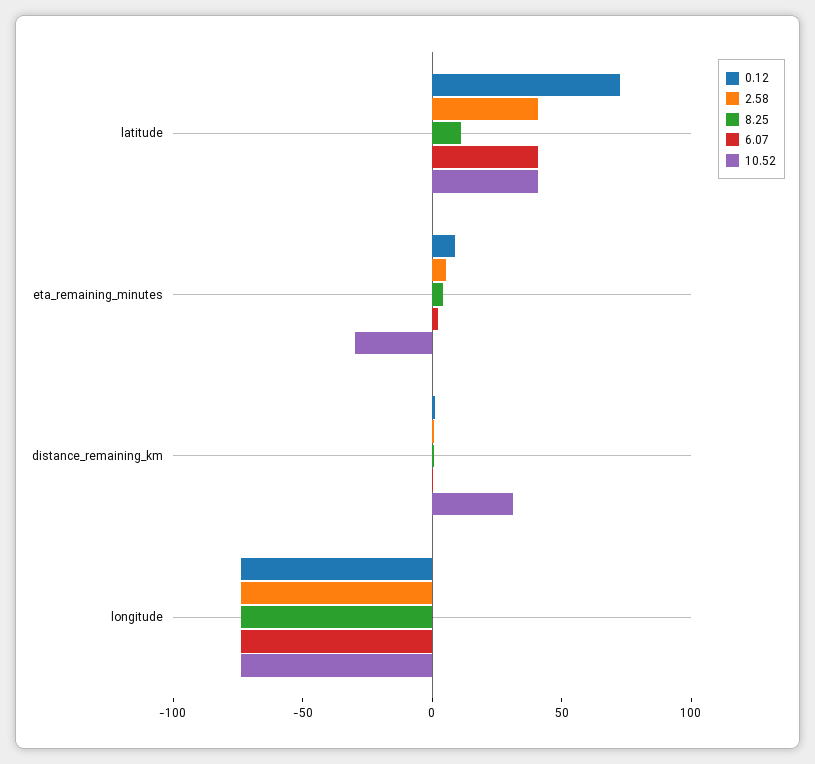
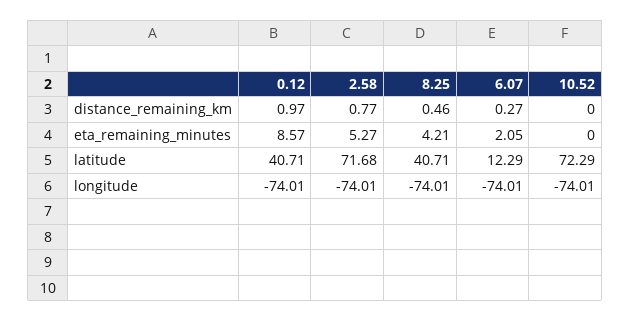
0.12, latitude: 70 -> 40.71
2.58, latitude: 40 -> 71.68
8.25, latitude: 10 -> 40.71
6.07, latitude: 40 -> 12.29
10.52, latitude: 40 -> 72.29
10.52, eta_remaining_minutes: -30 -> 0
10.52, distance_remaining_km: 30 -> 0

